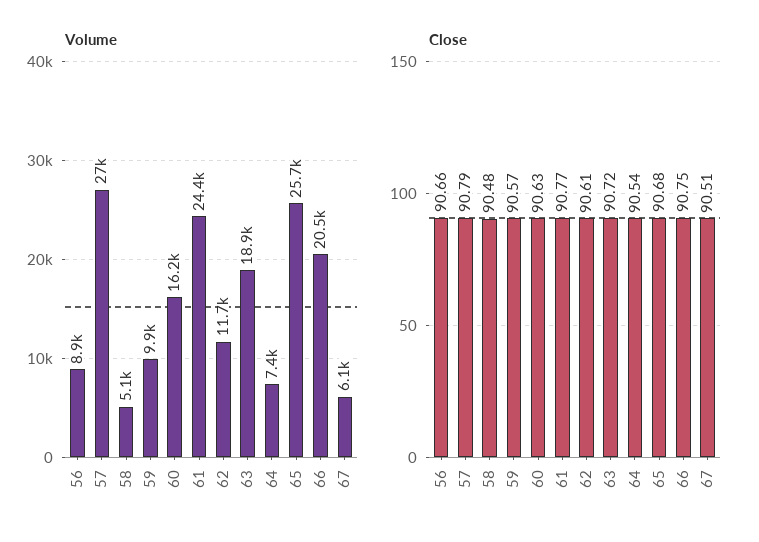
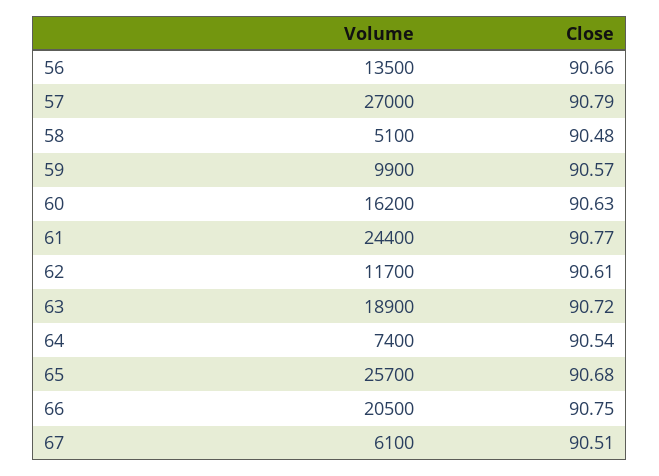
Volume, 56: 8900 -> 13500

